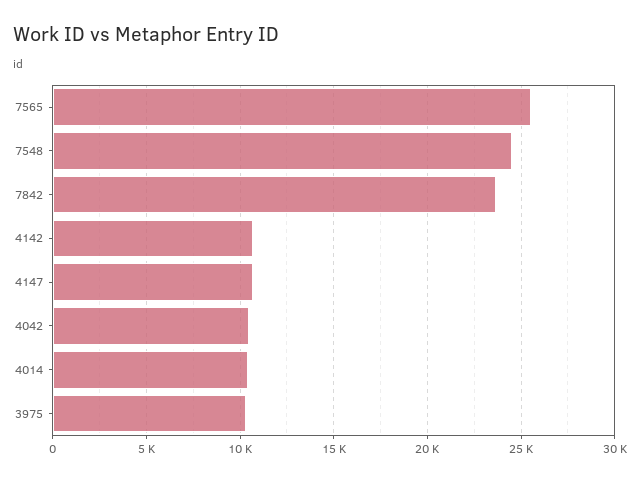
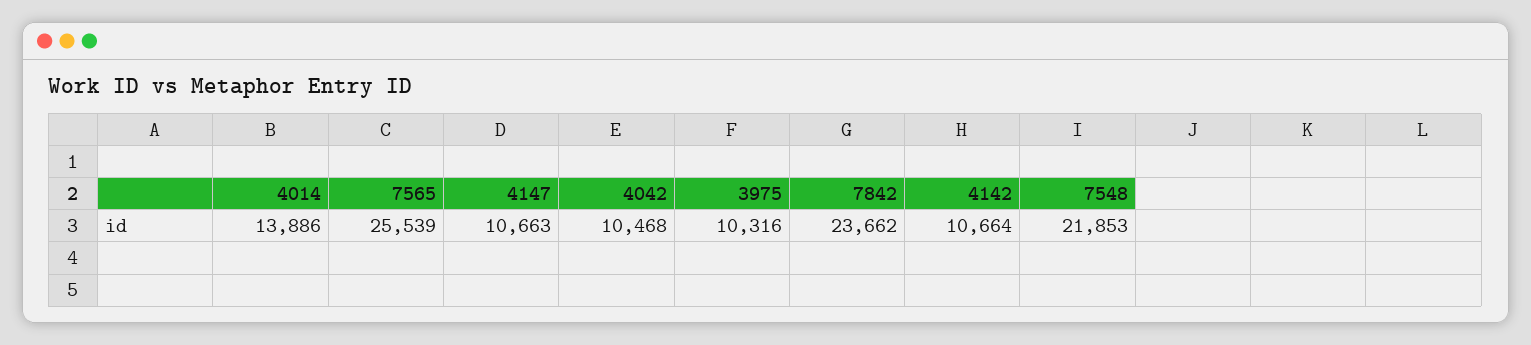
7548: 24500 -> 21853
4014: 10500 -> 13886

